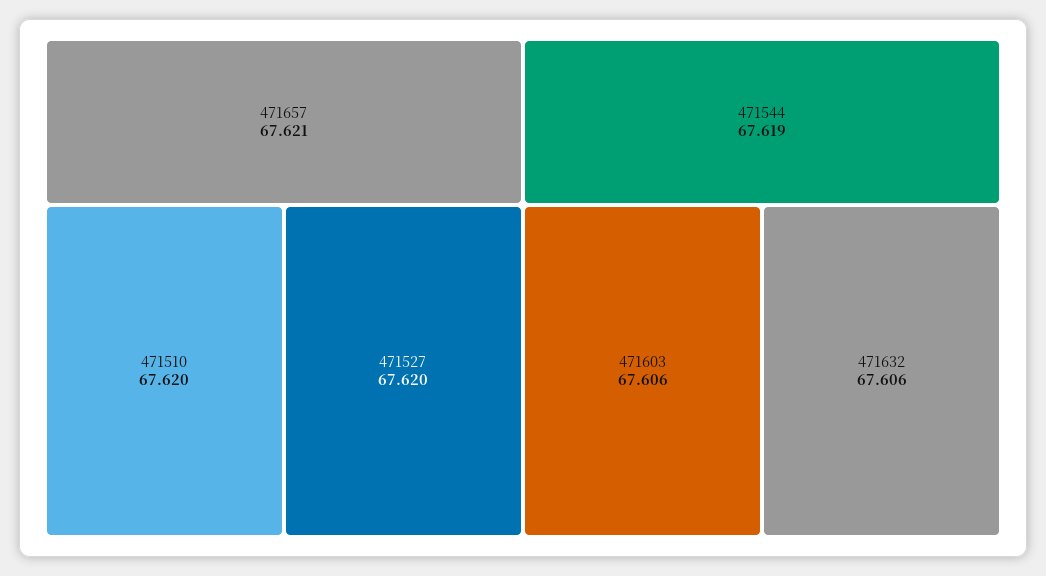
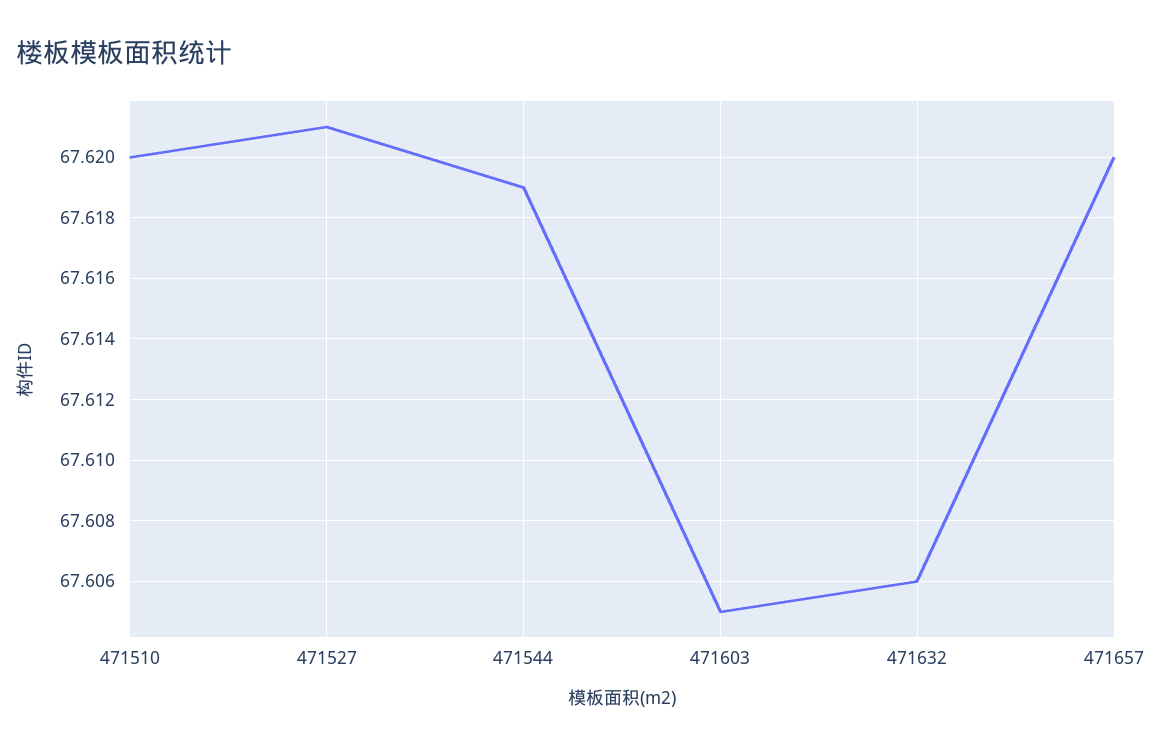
471657: 67.621 -> 67.62
471527: 67.62 -> 67.621
471603: 67.606 -> 67.605

